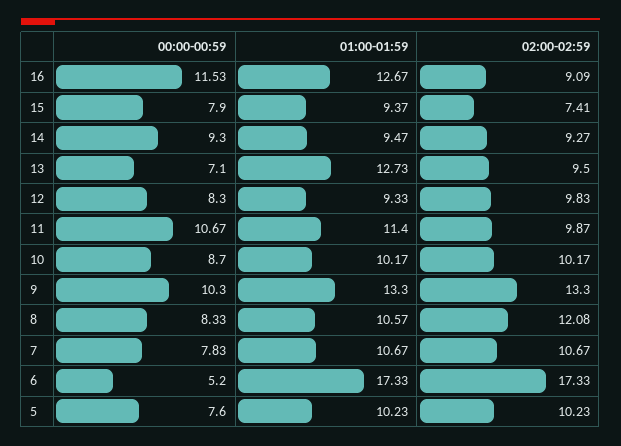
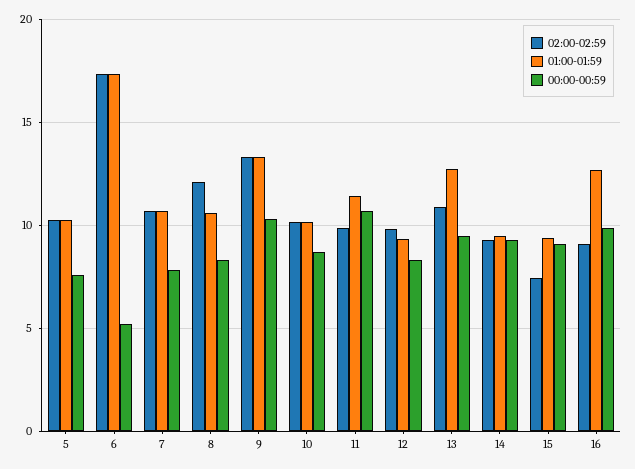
00:00-00:59, 16: 11.53 -> 10
00:00-00:59, 15: 7.9 -> 9
00:00-00:59, 13: 7.1 -> 9.5
02:00-02:59, 13: 9.5 -> 11

